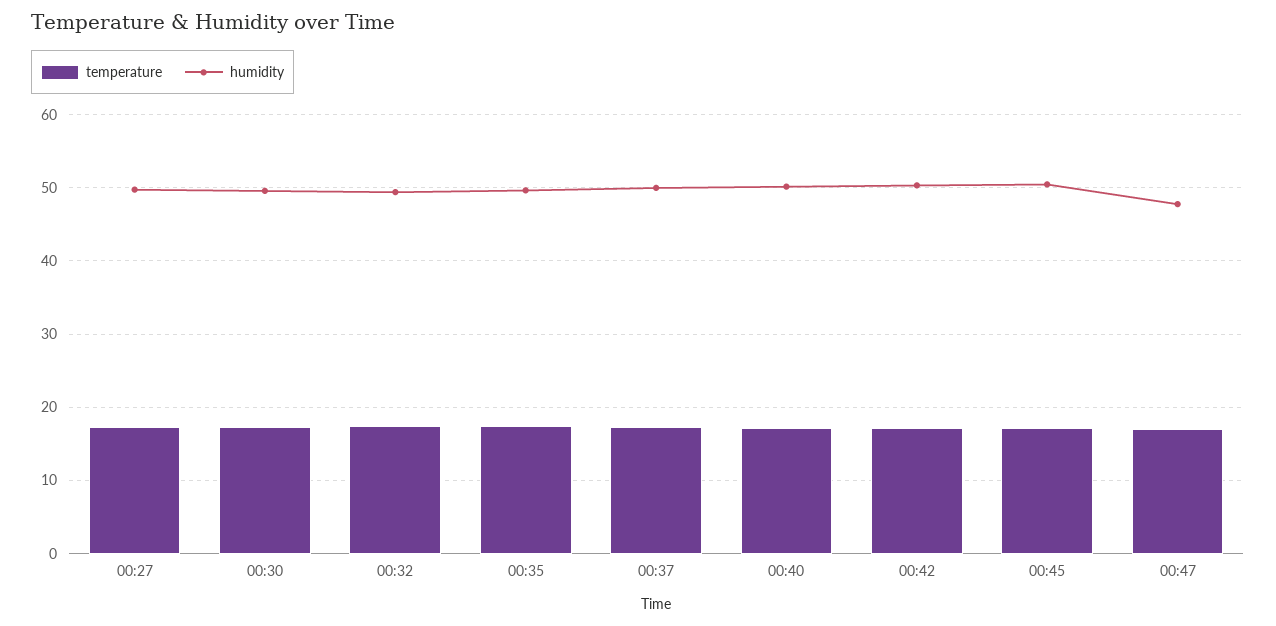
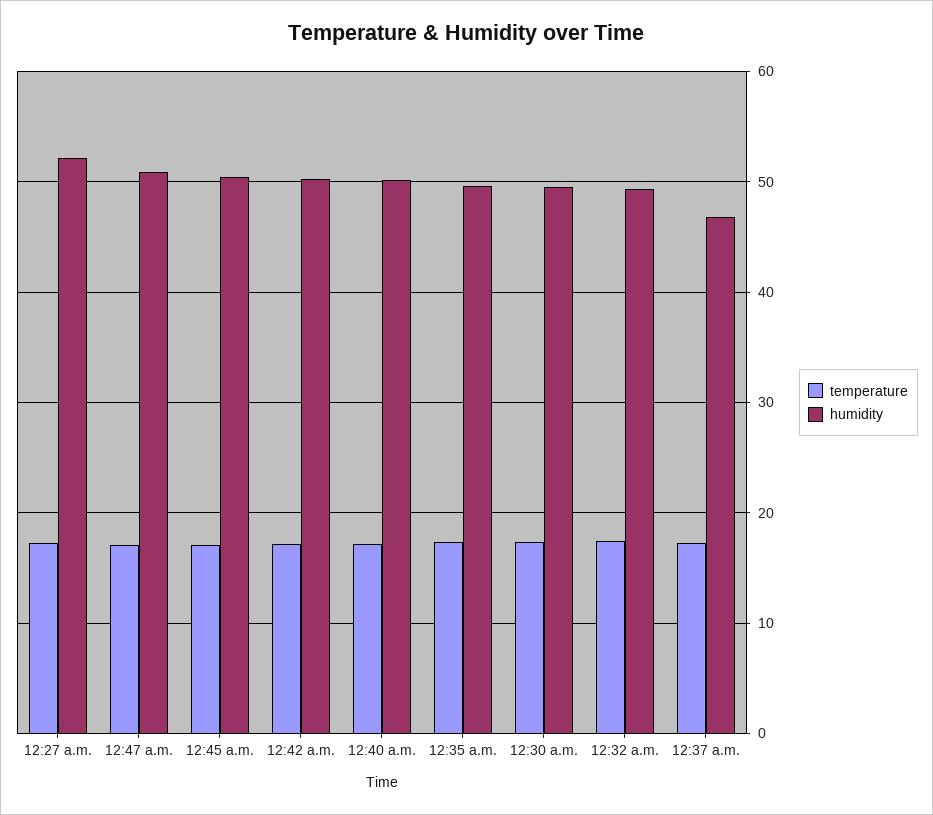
humidity, 00:27: 50 -> 52
humidity, 00:37: 50 -> 47
humidity, 00:47: 48 -> 51

